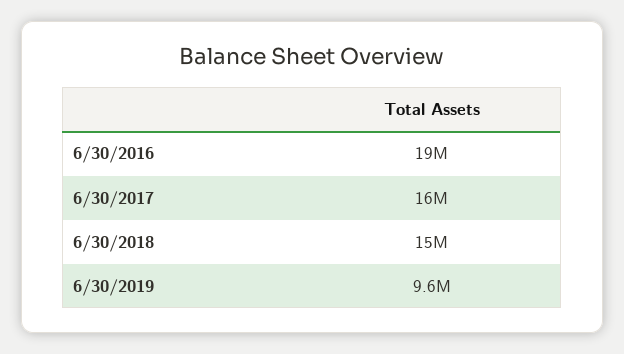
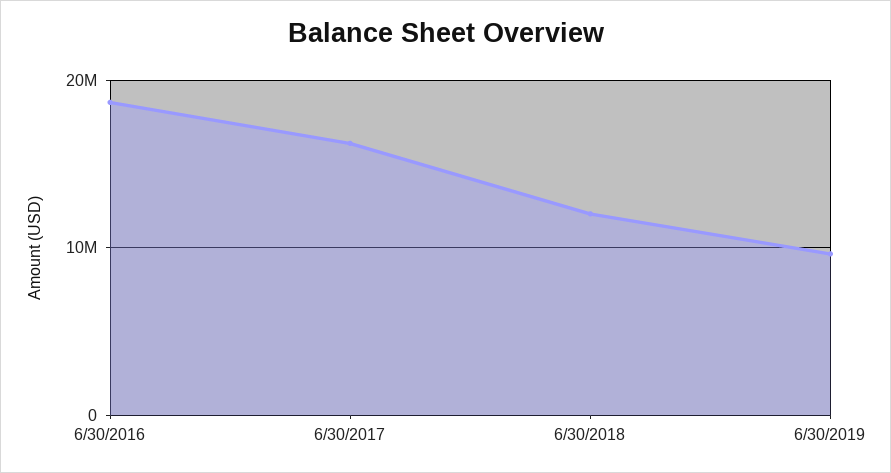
6/30/2018: 15000000 -> 12000000

